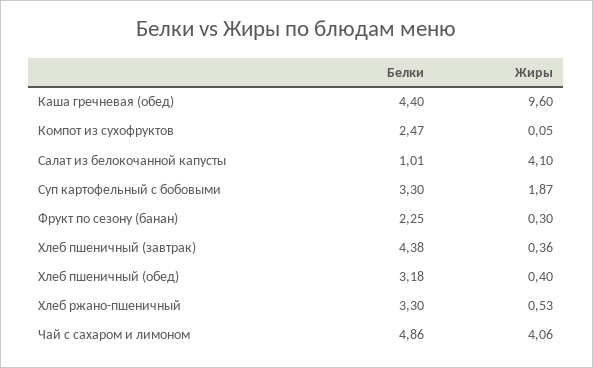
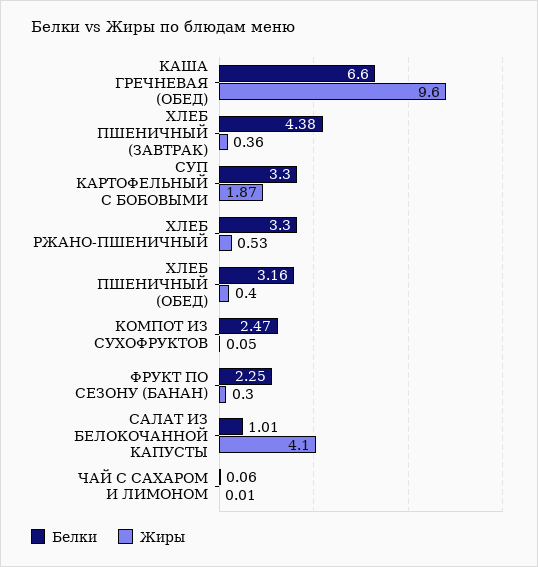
Белки, Каша гречневая (обед): 4.4 -> 6.6
Белки, Хлеб пшеничный (обед): 3.18 -> 3.16
Белки, Чай с сахаром и лимоном: 4.86 -> 0.06
Жиры, Чай с сахаром и лимоном: 4.06 -> 0.01

